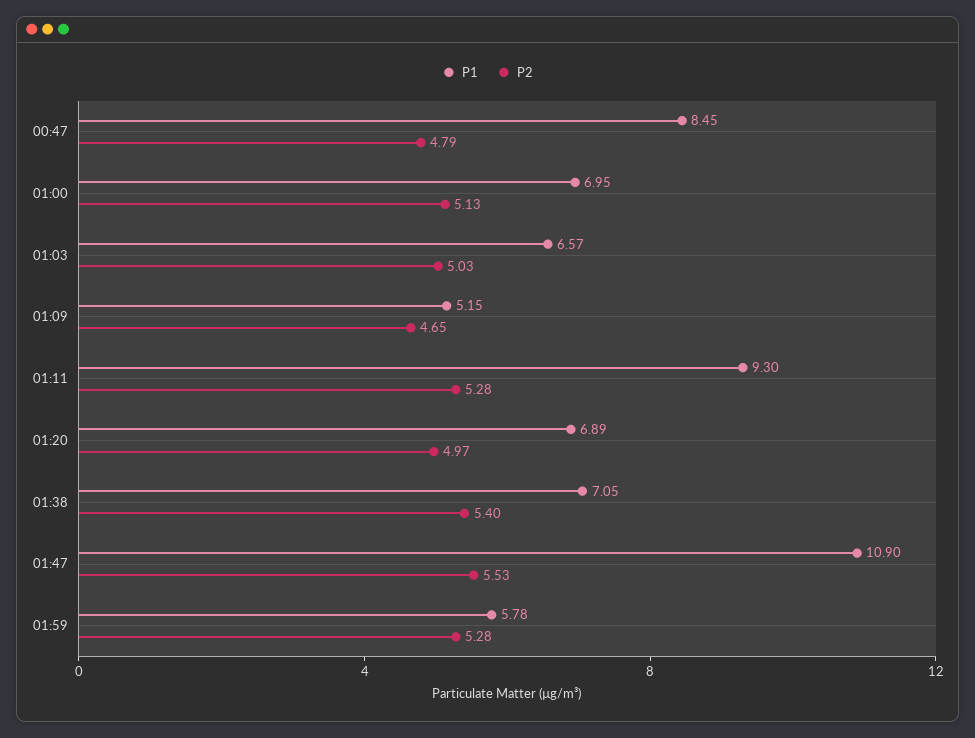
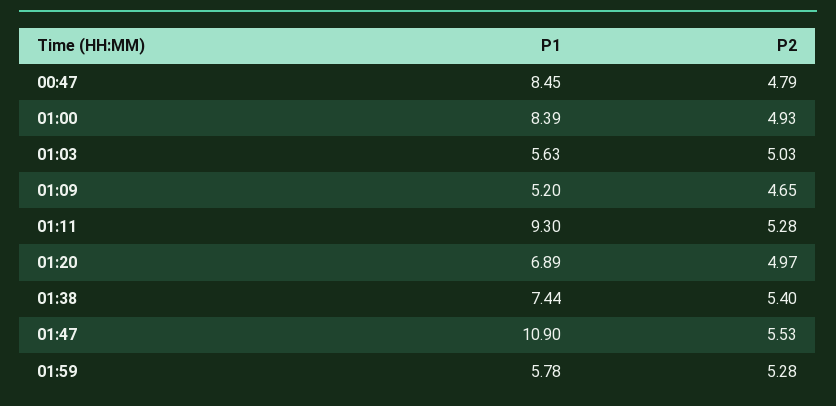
P1, 01:00: 6.95 -> 8.39
P2, 01:00: 5.13 -> 4.93
P1, 01:03: 6.57 -> 5.63
P1, 01:09: 5.15 -> 5.2
P1, 01:38: 7.05 -> 7.44

